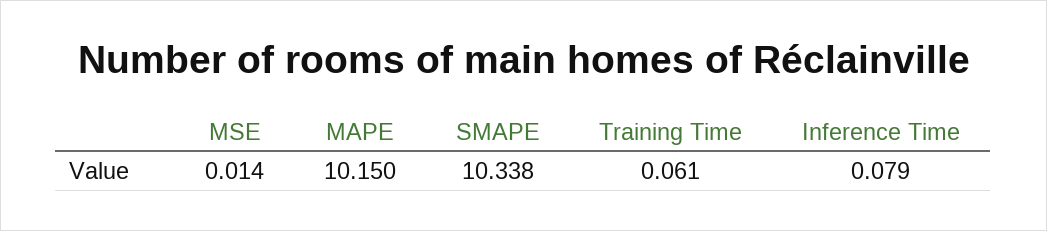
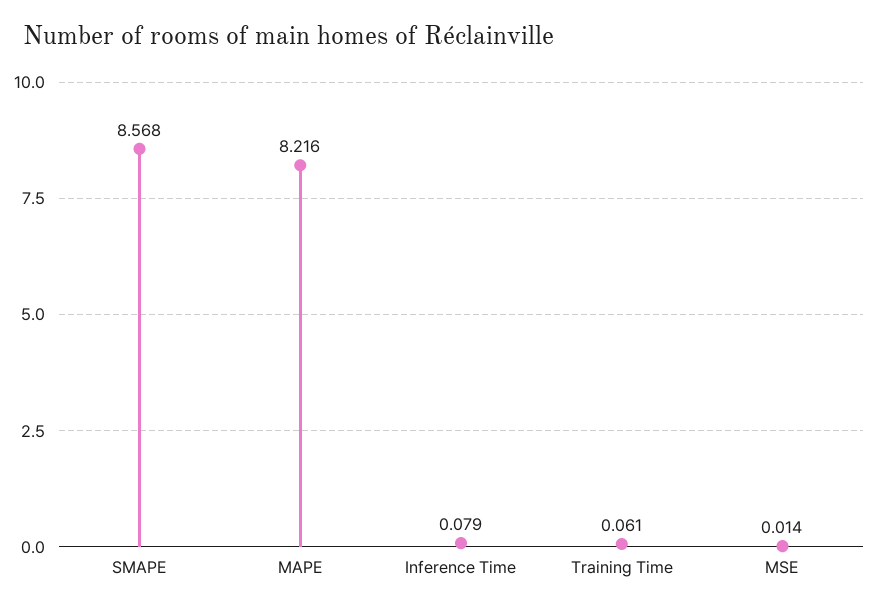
MAPE: 10.15 -> 8.216
SMAPE: 10.338 -> 8.568

